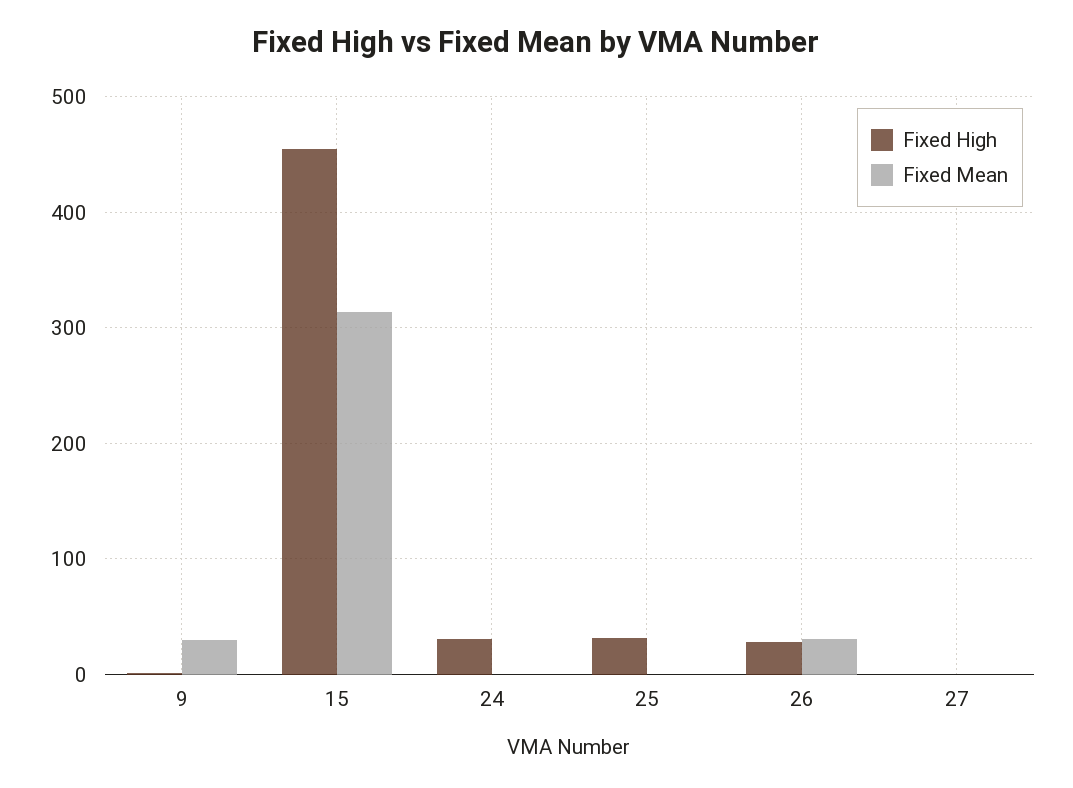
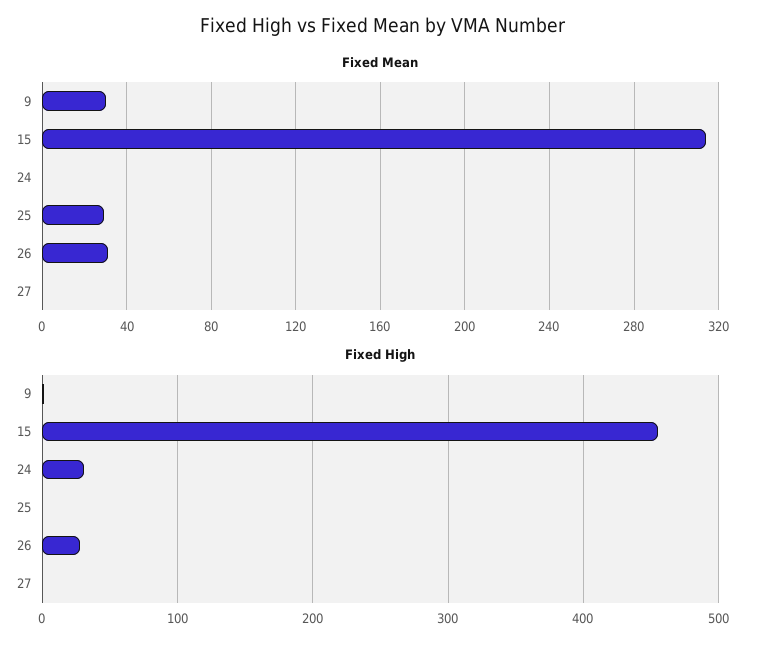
Fixed High, 25: 30 -> 0
Fixed Mean, 25: 0 -> 30

